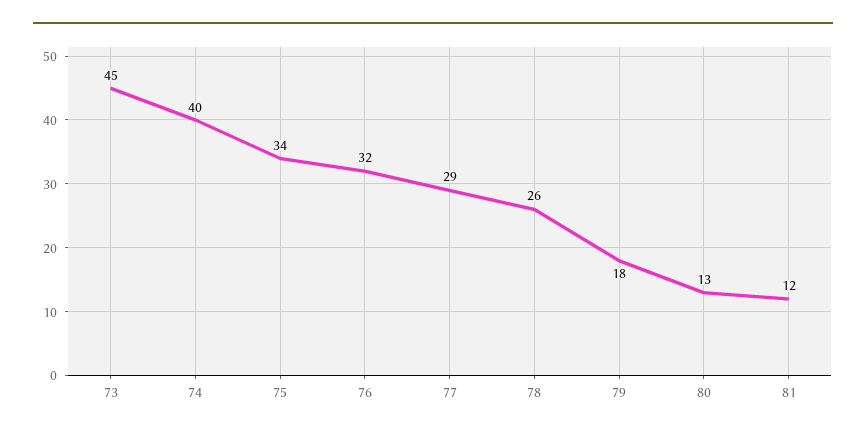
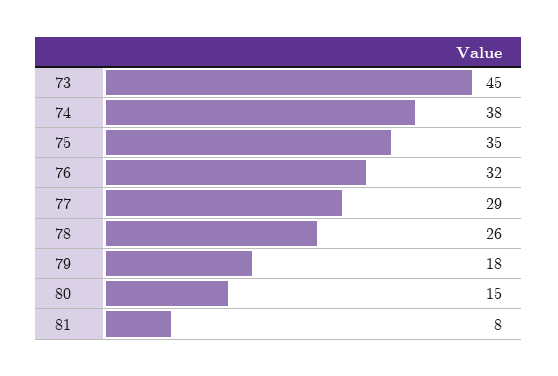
74: 40 -> 38
75: 34 -> 35
80: 13 -> 15
81: 12 -> 8

